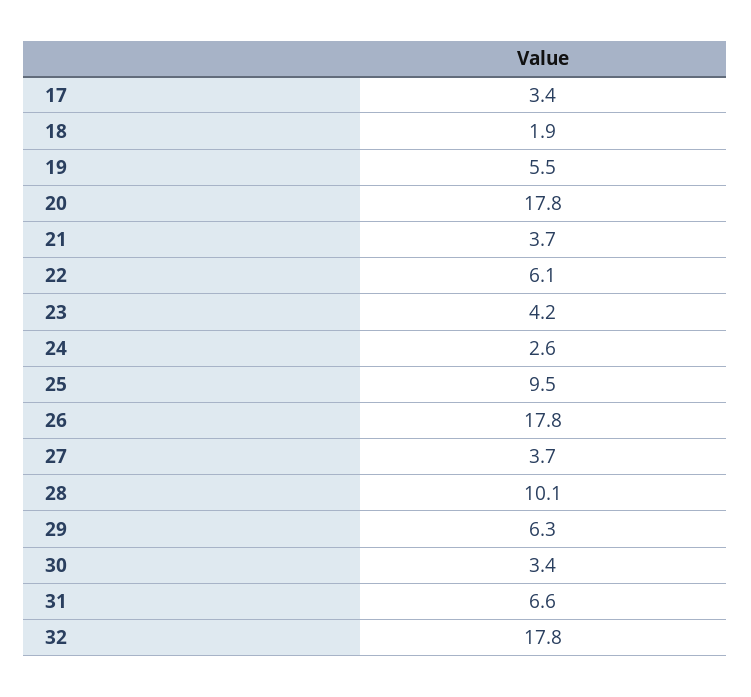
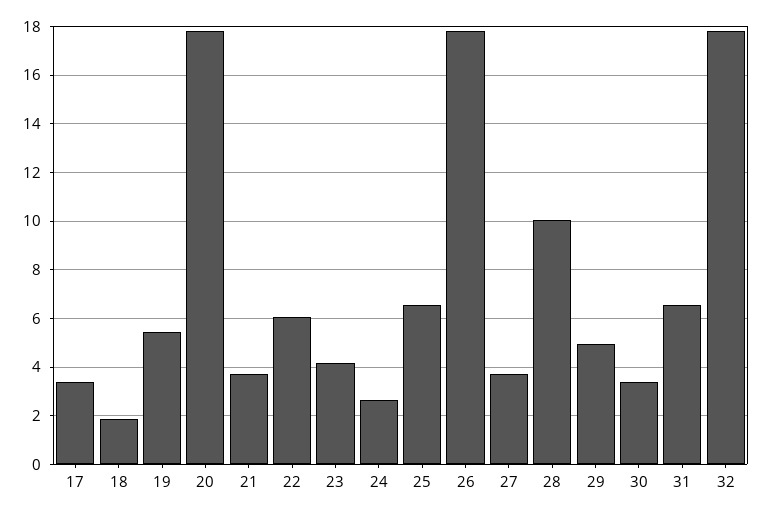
25: 9.5 -> 6.5
29: 6.3 -> 5

